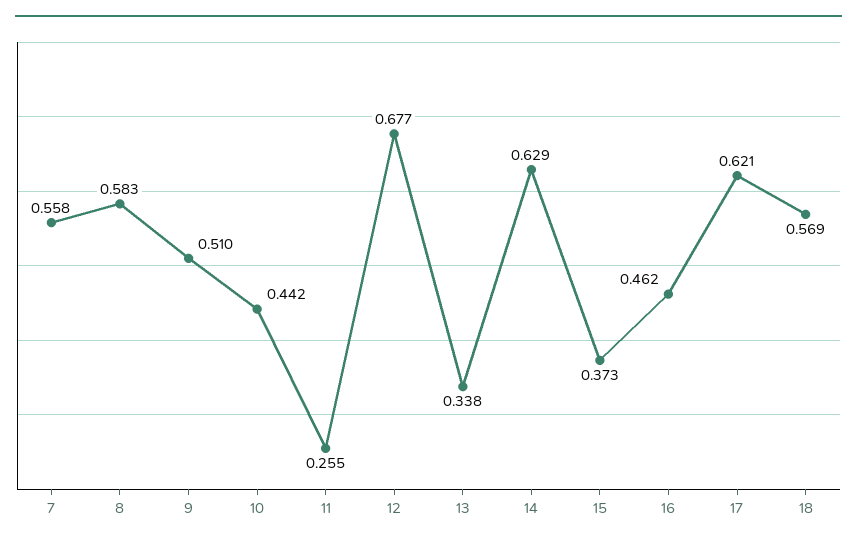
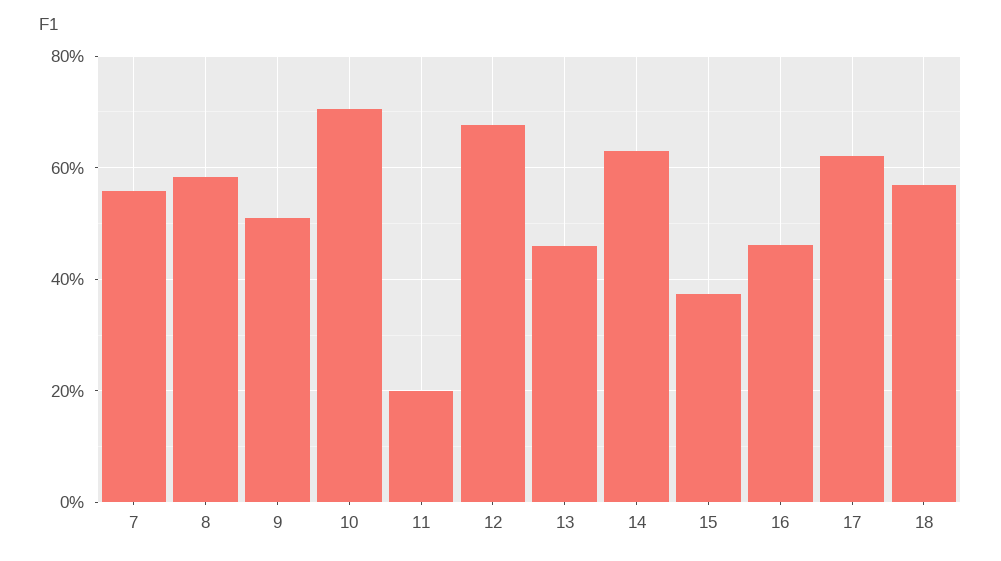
10: 0.442 -> 0.7
11: 0.255 -> 0.2
13: 0.338 -> 0.46

